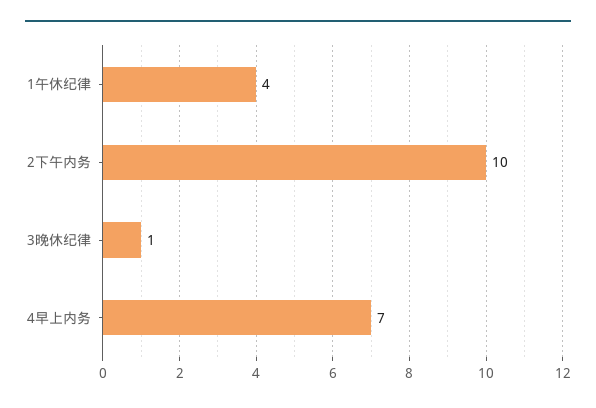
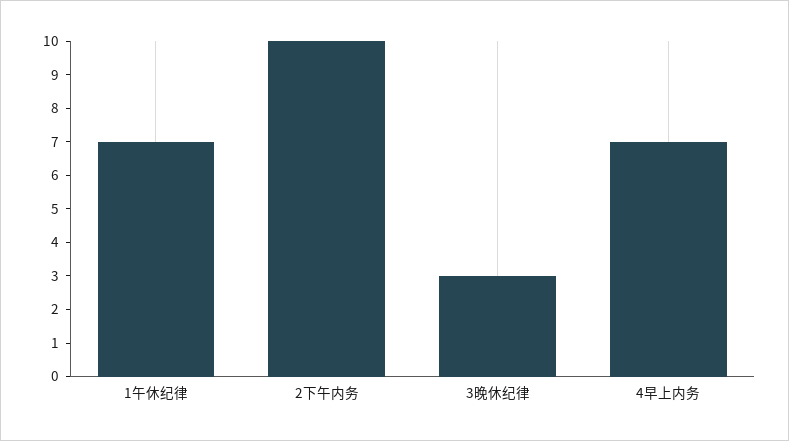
1午休纪律: 4 -> 7
3晚休纪律: 1 -> 3

